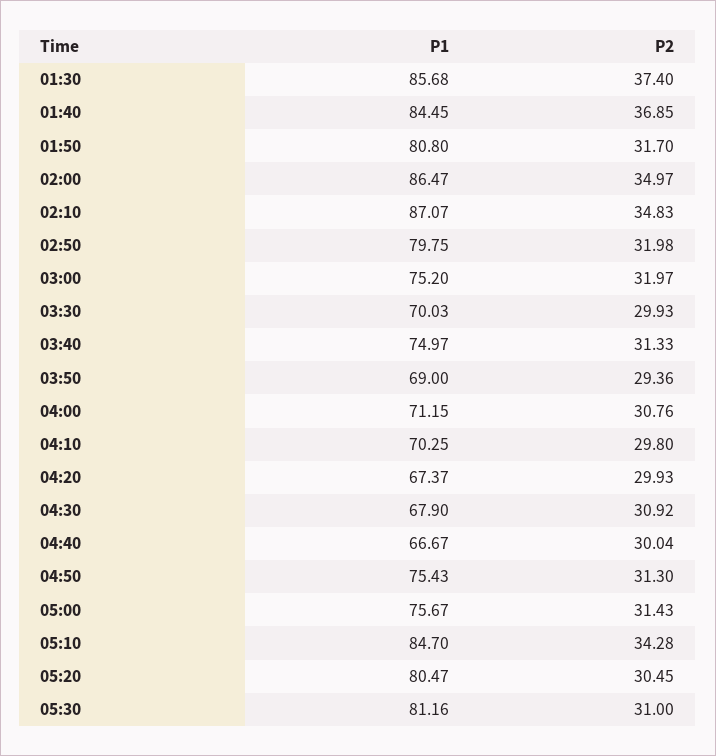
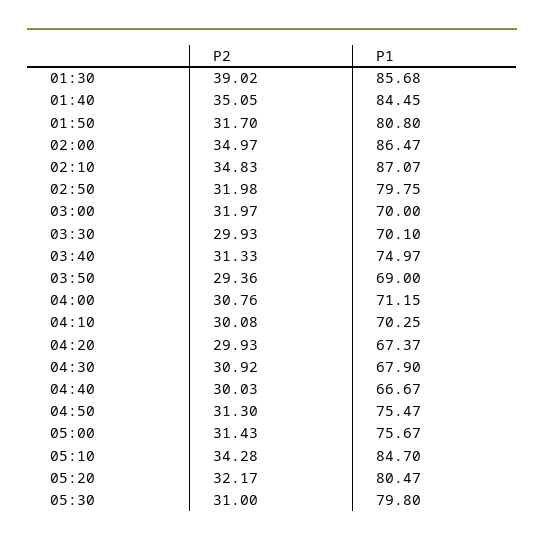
P2, 01:30: 37.4 -> 39.02
P2, 01:40: 36.85 -> 35.05
P1, 03:00: 75.2 -> 70
P1, 03:30: 70.03 -> 70.1
P2, 04:10: 29.8 -> 30.08
P2, 04:40: 30.04 -> 30.03
P1, 04:50: 75.43 -> 75.47
P2, 05:20: 30.45 -> 32.17
P1, 05:30: 81.16 -> 79.8

